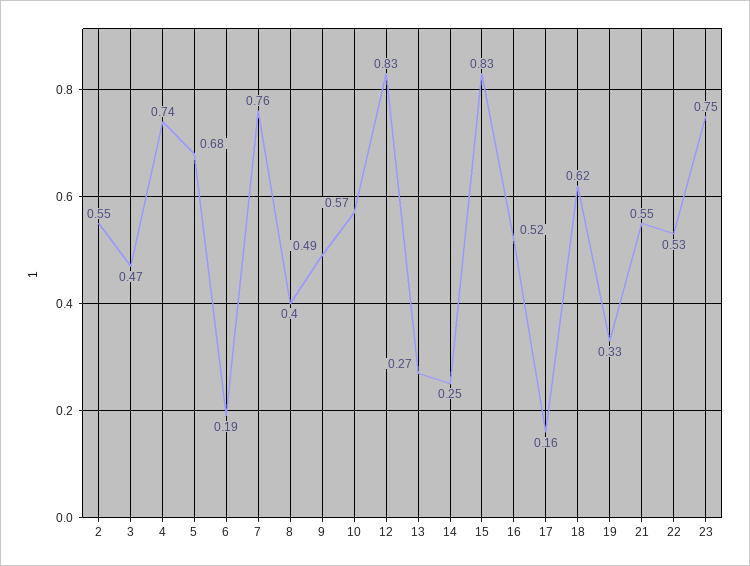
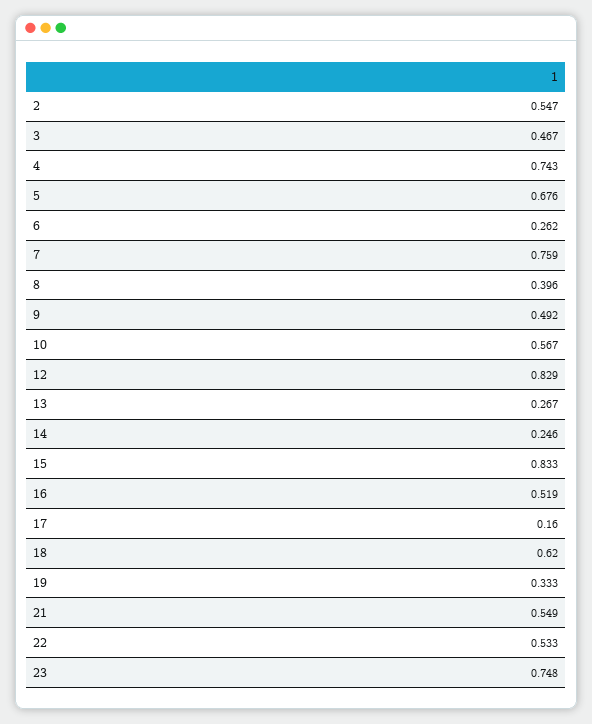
6: 0.19 -> 0.262

